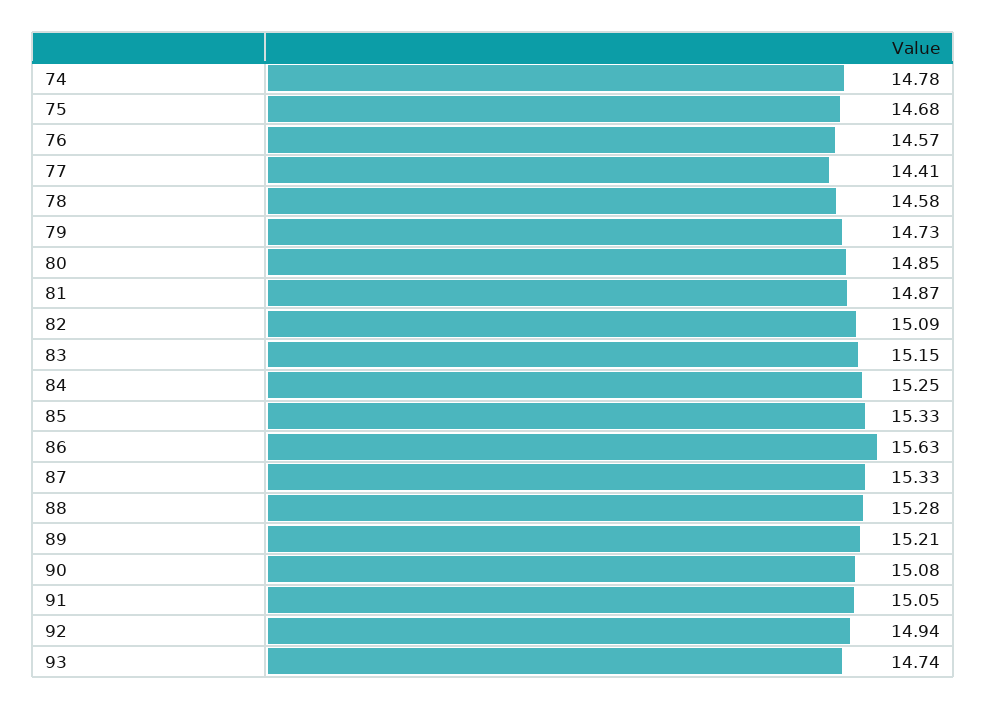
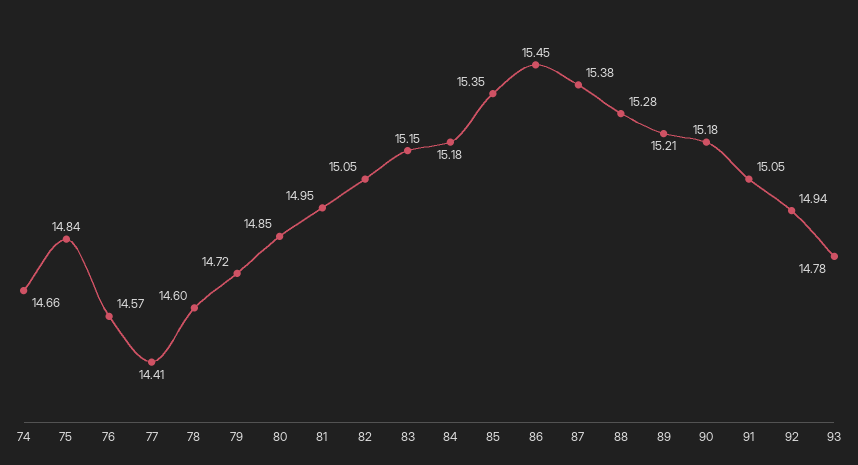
74: 14.78 -> 14.66
75: 14.68 -> 14.84
78: 14.58 -> 14.6
79: 14.73 -> 14.72
81: 14.87 -> 14.95
82: 15.09 -> 15.05
84: 15.25 -> 15.18
85: 15.33 -> 15.35
86: 15.63 -> 15.45
87: 15.33 -> 15.38
90: 15.08 -> 15.18
93: 14.74 -> 14.78

